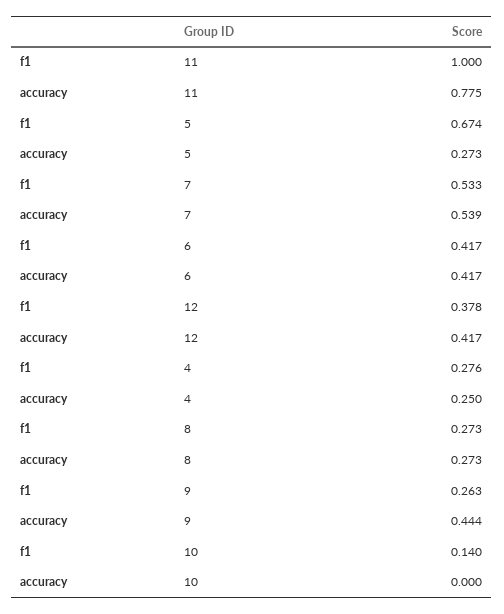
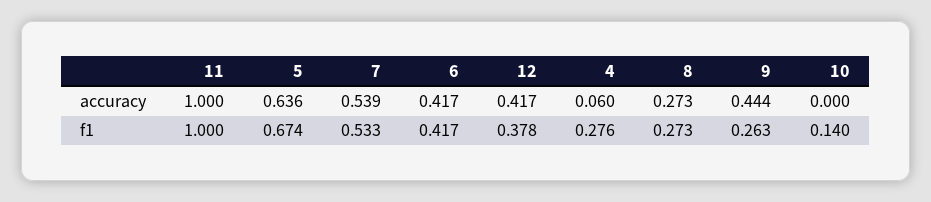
accuracy, 11: 0.775 -> 1
accuracy, 5: 0.273 -> 0.636
accuracy, 4: 0.25 -> 0.06

